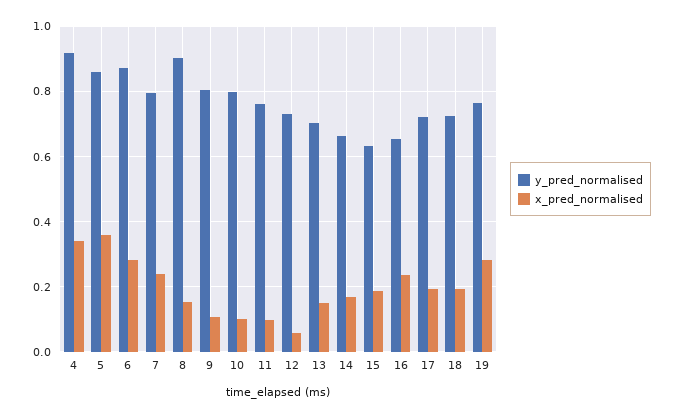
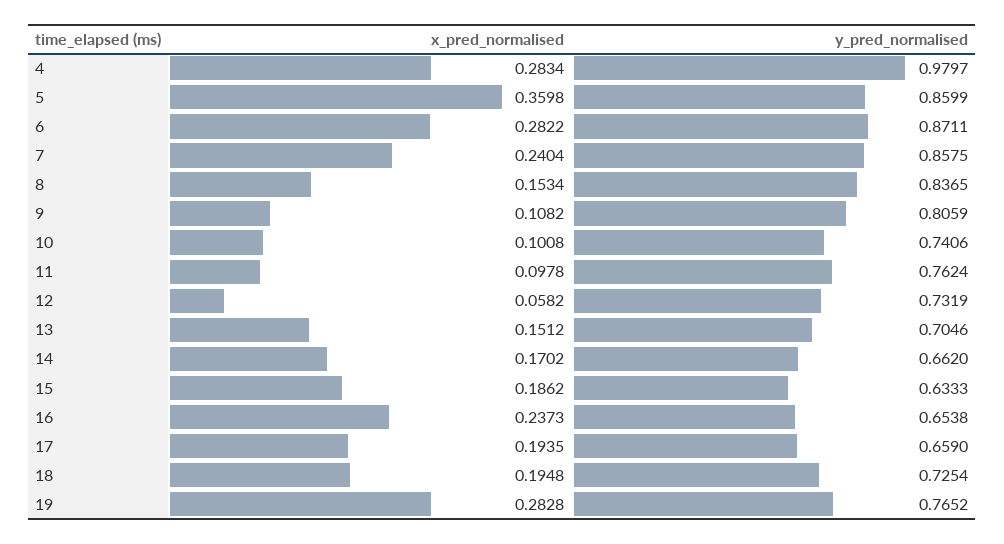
y_pred_normalised, 4: 0.92 -> 0.9797
x_pred_normalised, 4: 0.34 -> 0.2834
y_pred_normalised, 7: 0.8 -> 0.8575
y_pred_normalised, 8: 0.9 -> 0.8365
y_pred_normalised, 10: 0.8 -> 0.7406
y_pred_normalised, 17: 0.72 -> 0.659

